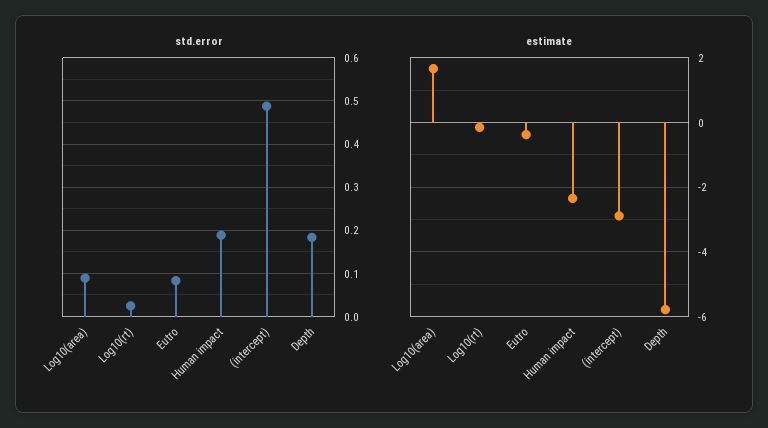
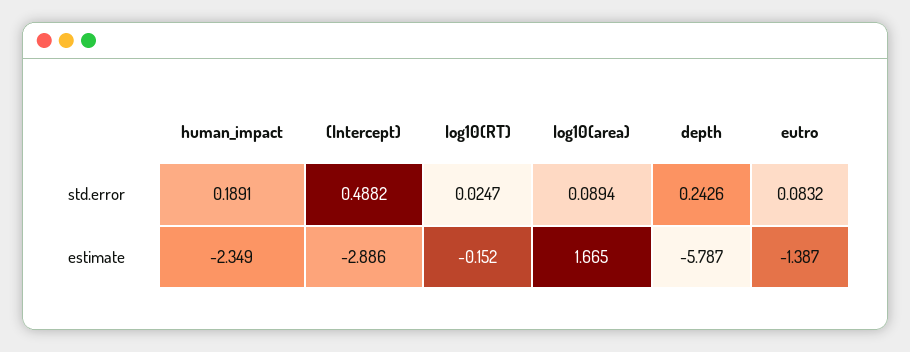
std.error, Depth: 0.18 -> 0.2426
estimate, Eutro: -0.4 -> -1.387

